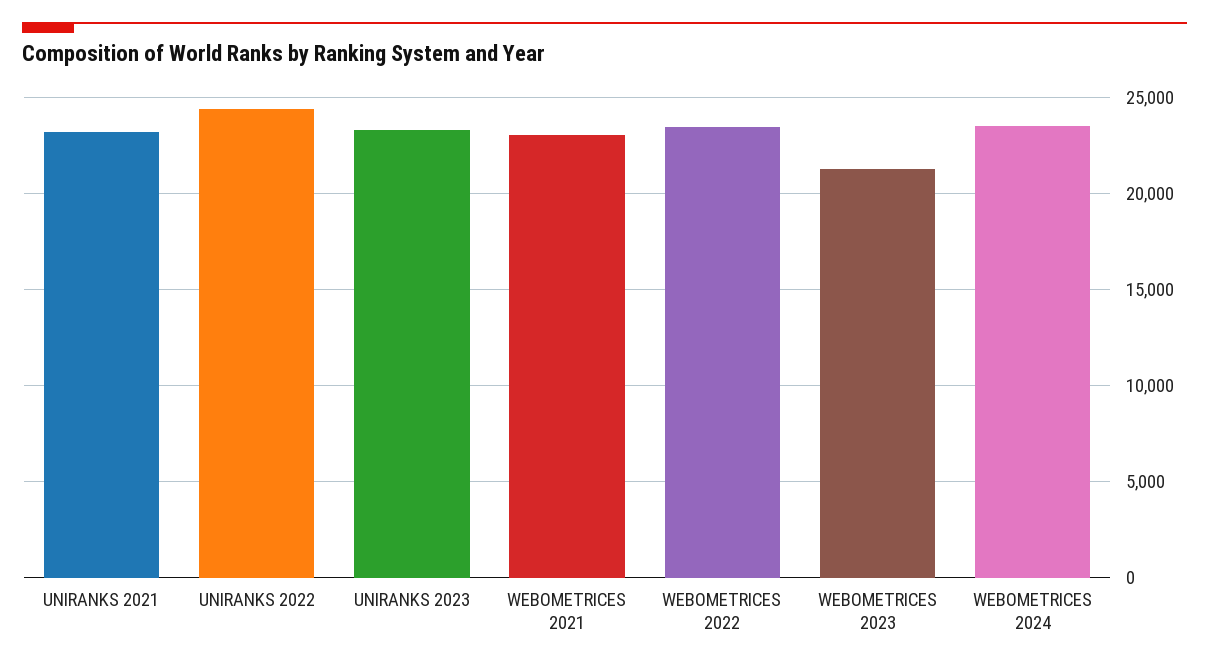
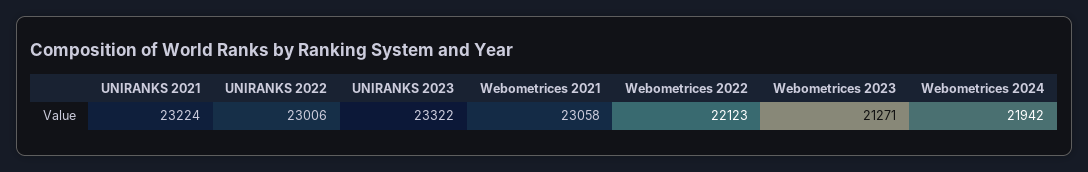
UNIRANKS 2022: 24500 -> 23006
WEBOMETRICES 2022: 23500 -> 22123
WEBOMETRICES 2024: 23500 -> 21942

